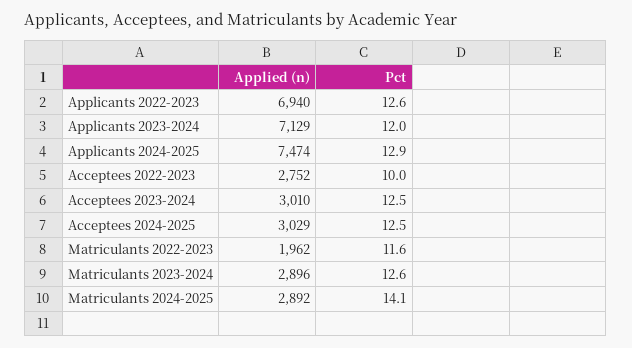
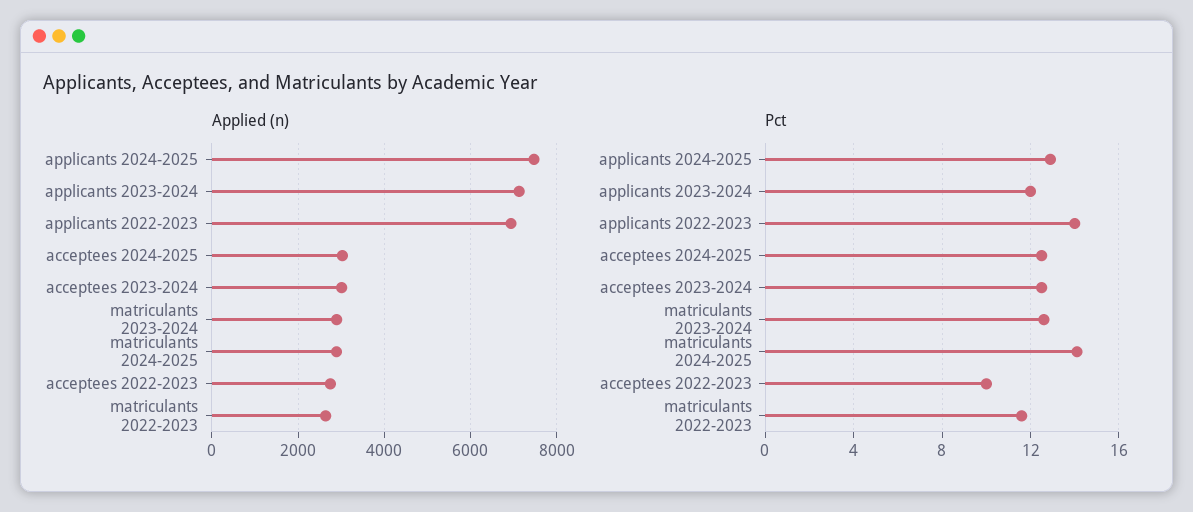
Pct, Applicants 2022-2023: 12.6 -> 14
Applied (n), Matriculants 2022-2023: 1962 -> 2600

